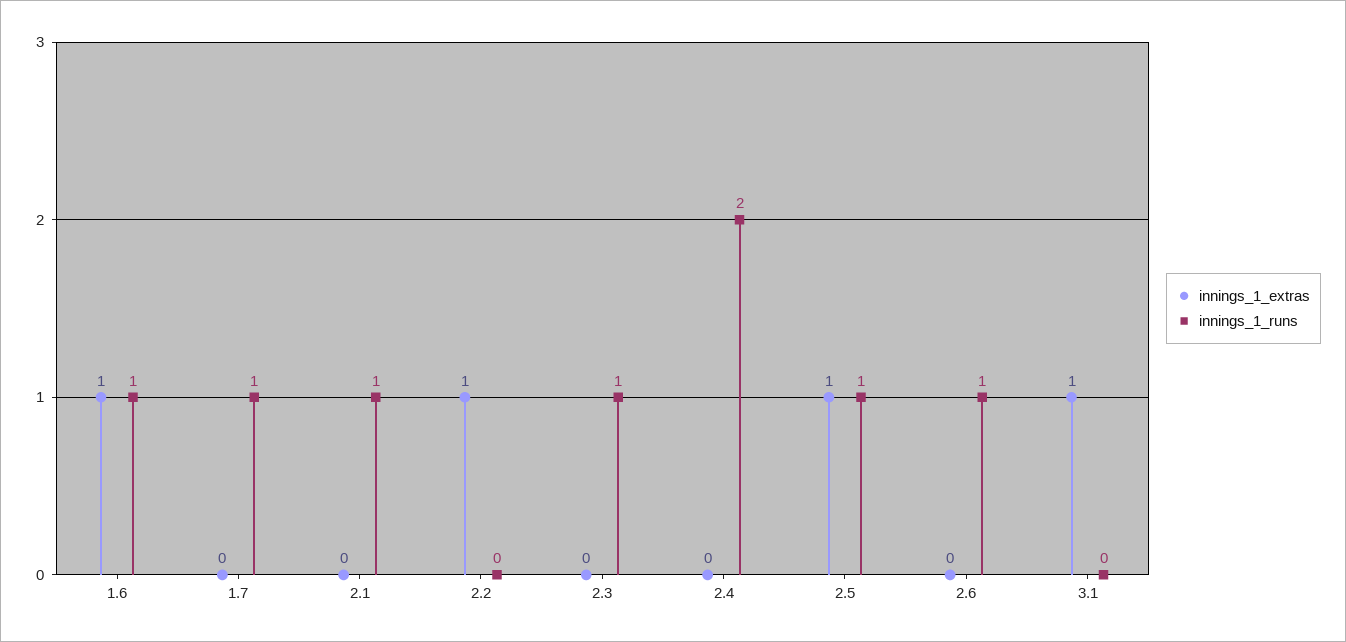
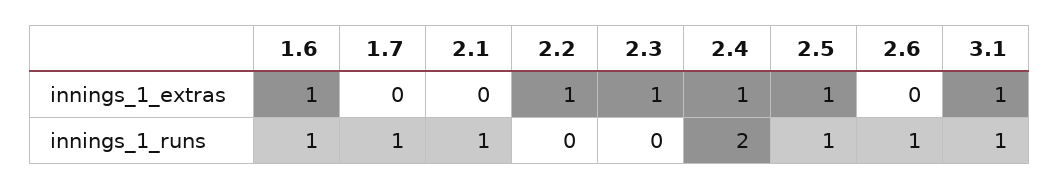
innings_1_extras, 2.3: 0 -> 1
innings_1_runs, 2.3: 1 -> 0
innings_1_extras, 2.4: 0 -> 1
innings_1_runs, 3.1: 0 -> 1

